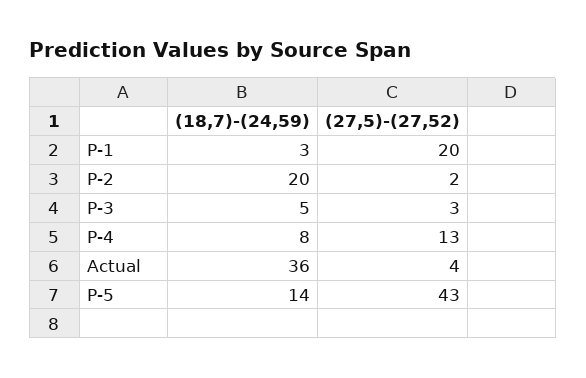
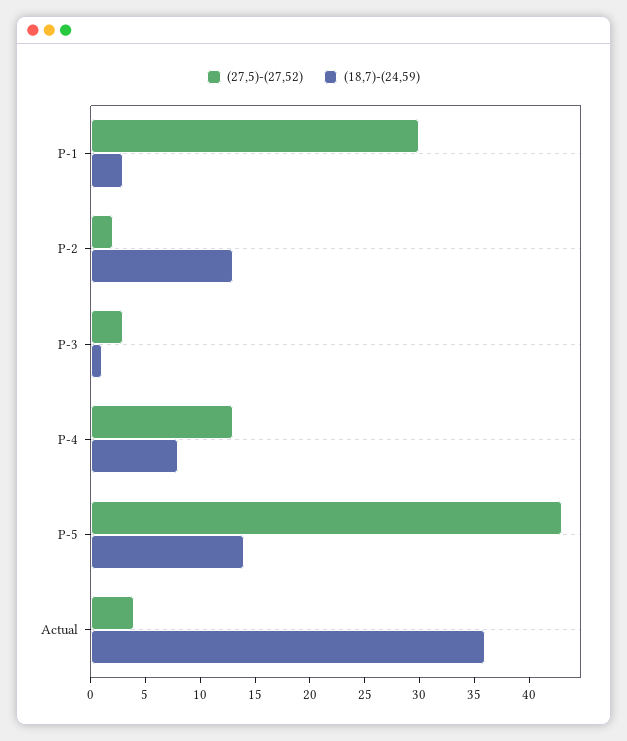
(27,5)-(27,52), P-1: 20 -> 30
(18,7)-(24,59), P-2: 20 -> 13
(18,7)-(24,59), P-3: 5 -> 1

